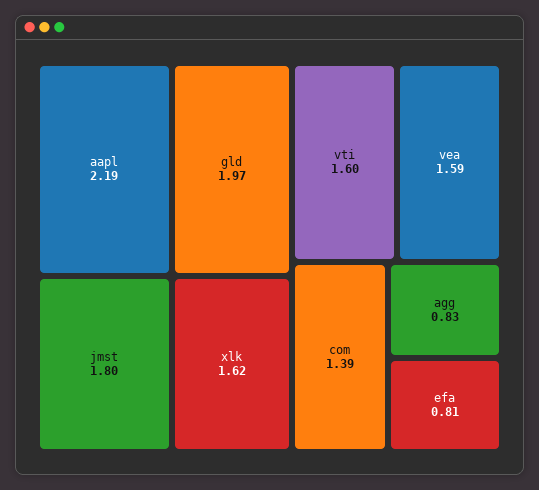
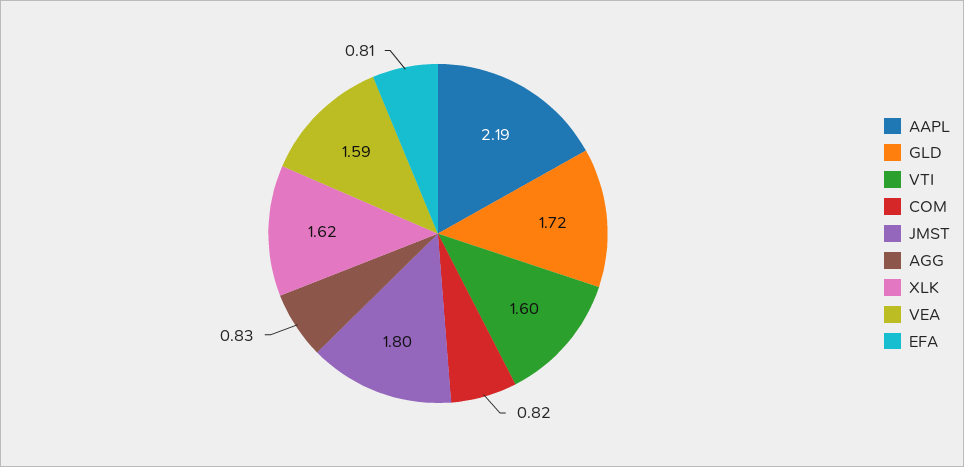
gld: 1.97 -> 1.72
com: 1.39 -> 0.82

